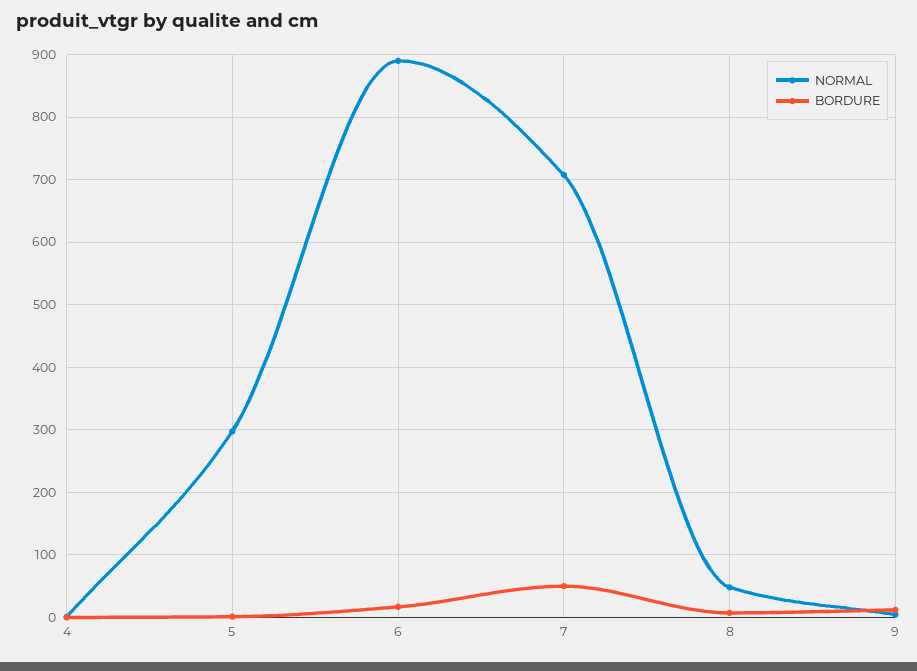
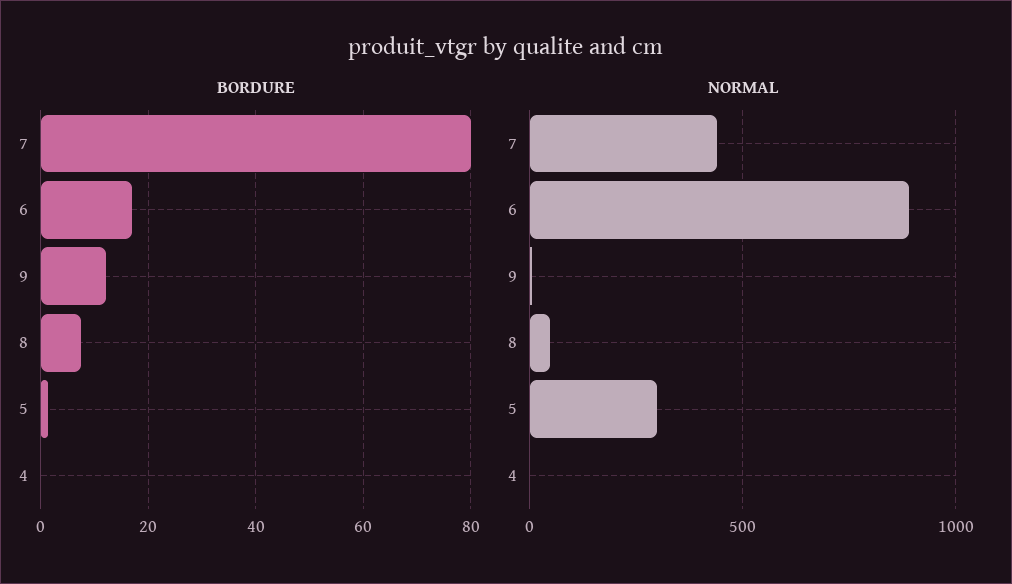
NORMAL, 7: 710 -> 450
BORDURE, 7: 50 -> 80

